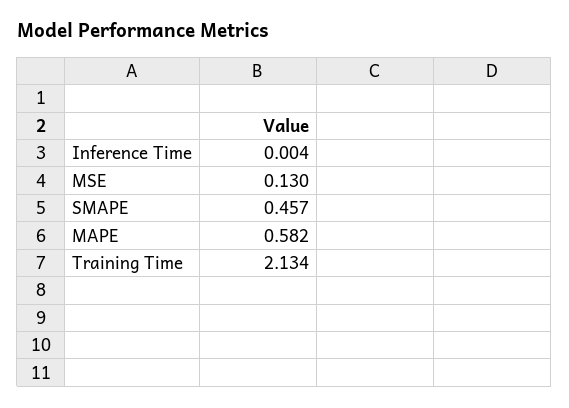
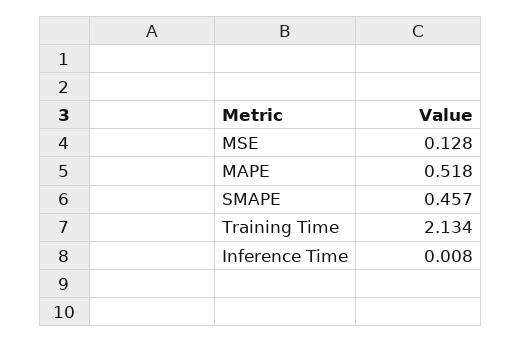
Inference Time: 0.004 -> 0.008
MSE: 0.13 -> 0.128
MAPE: 0.582 -> 0.518

